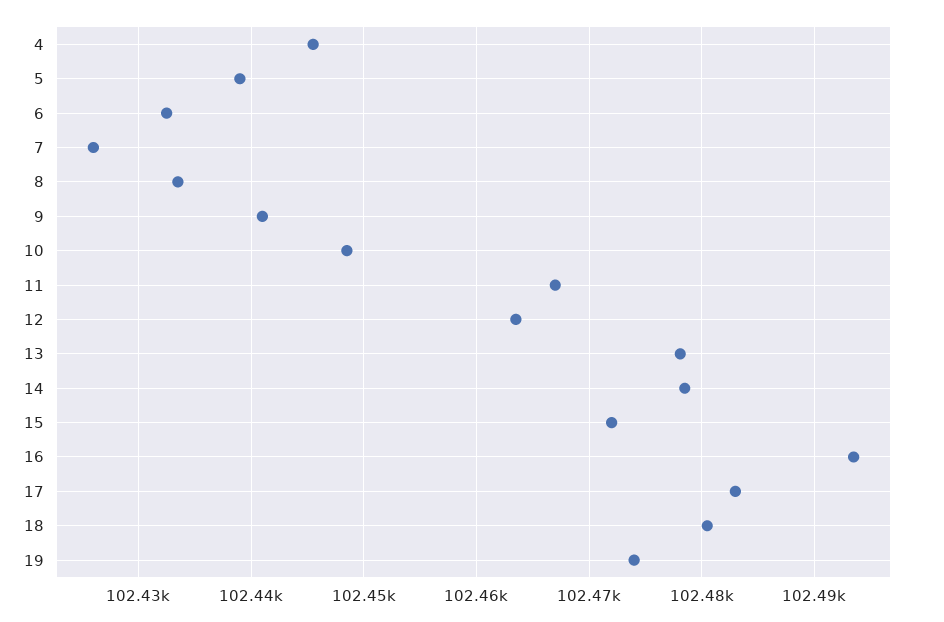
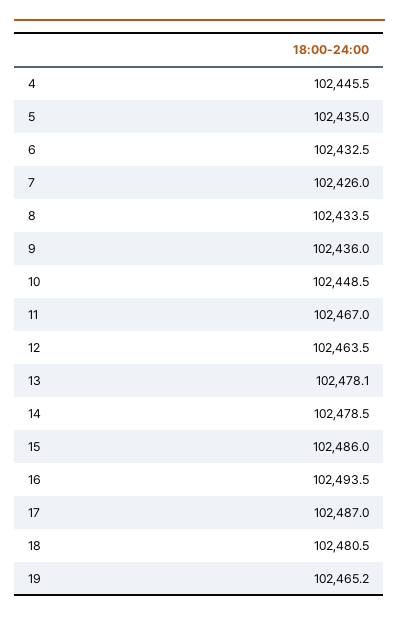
5: 102439 -> 102435
9: 102441 -> 102436
15: 102472 -> 102486
17: 102483 -> 102487
19: 102474 -> 102465.2

